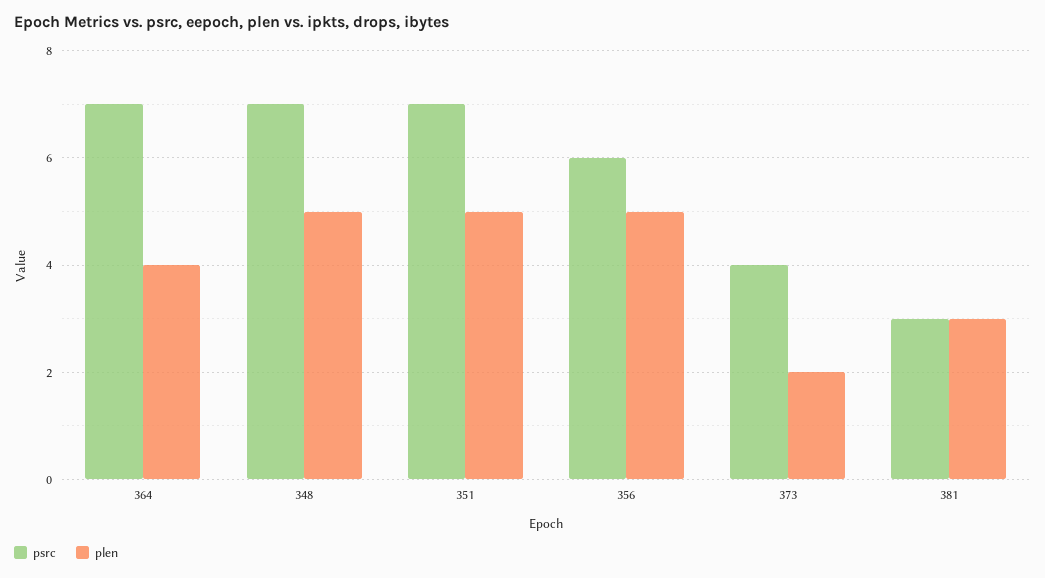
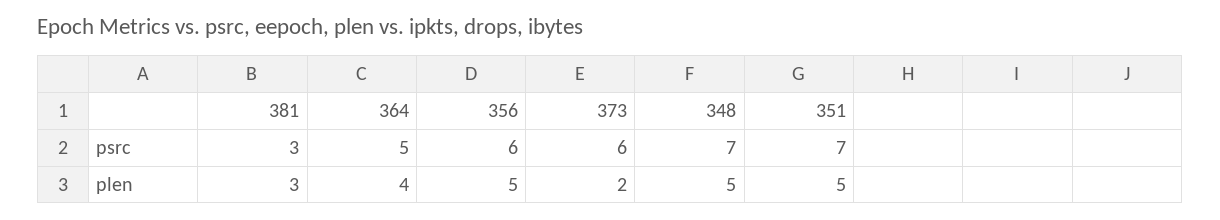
psrc, 364: 7 -> 5
psrc, 373: 4 -> 6

